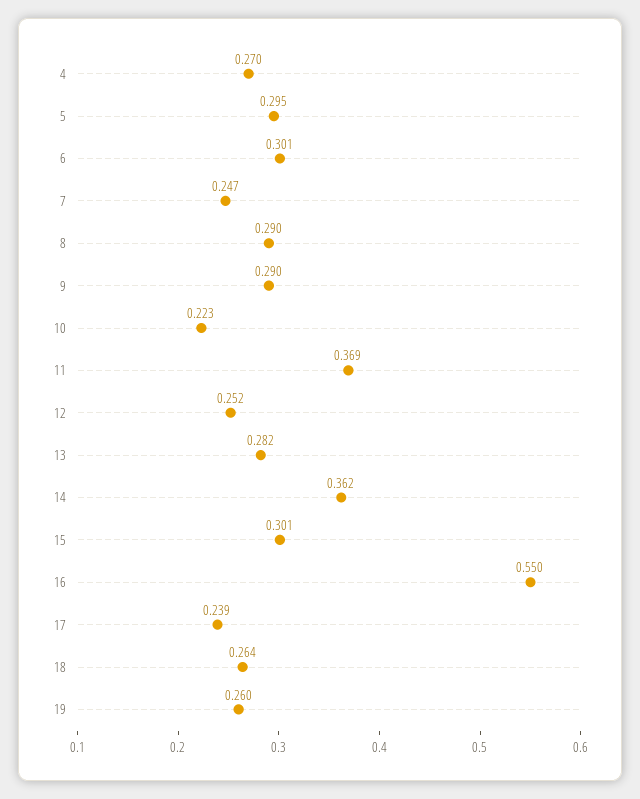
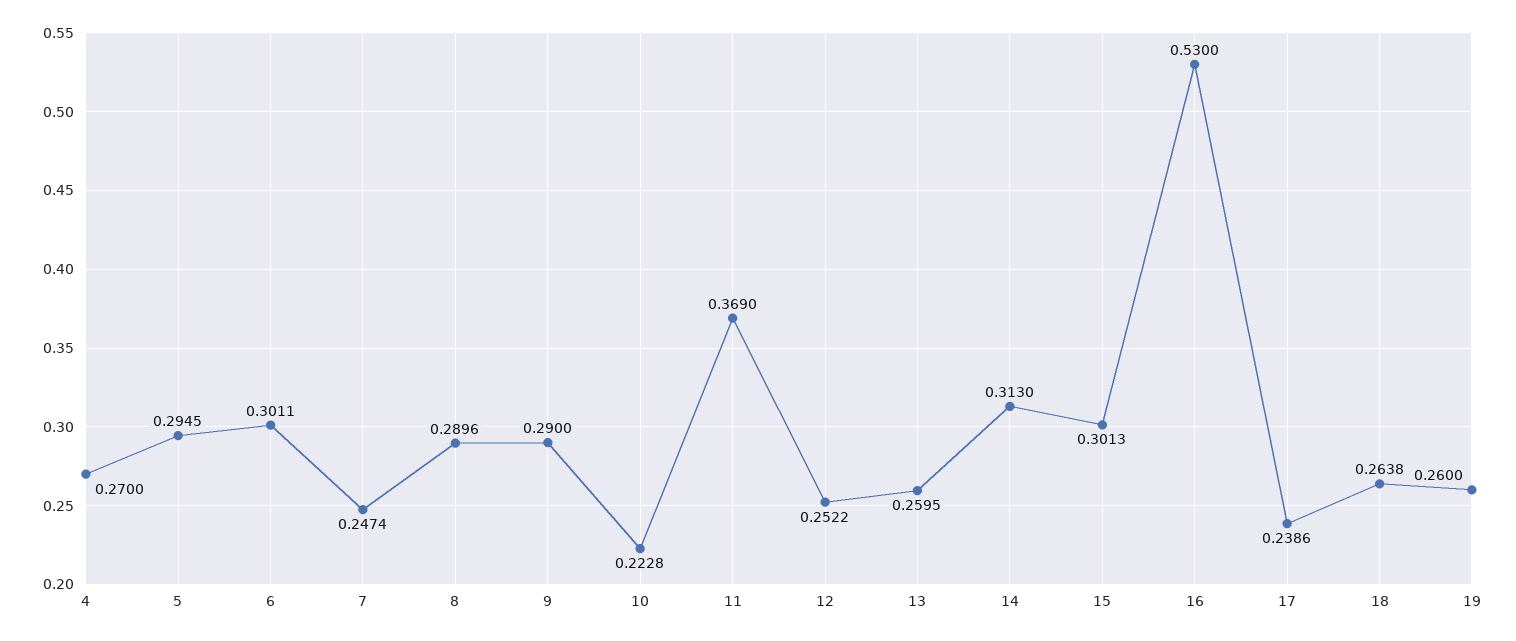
13: 0.282 -> 0.2595
14: 0.362 -> 0.313
16: 0.55 -> 0.53

